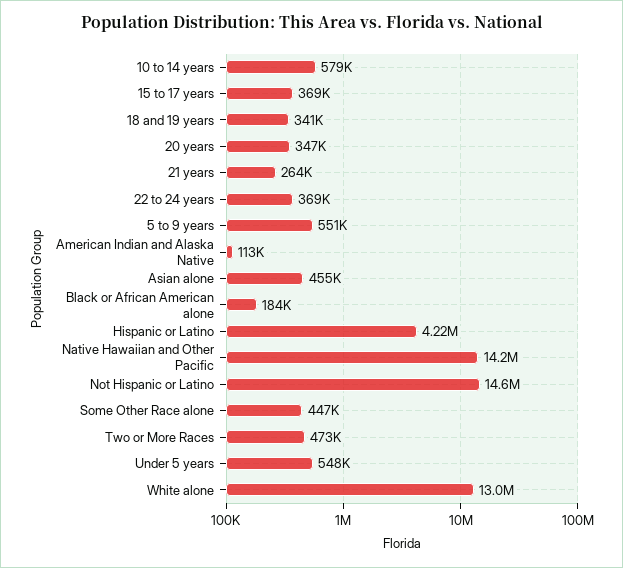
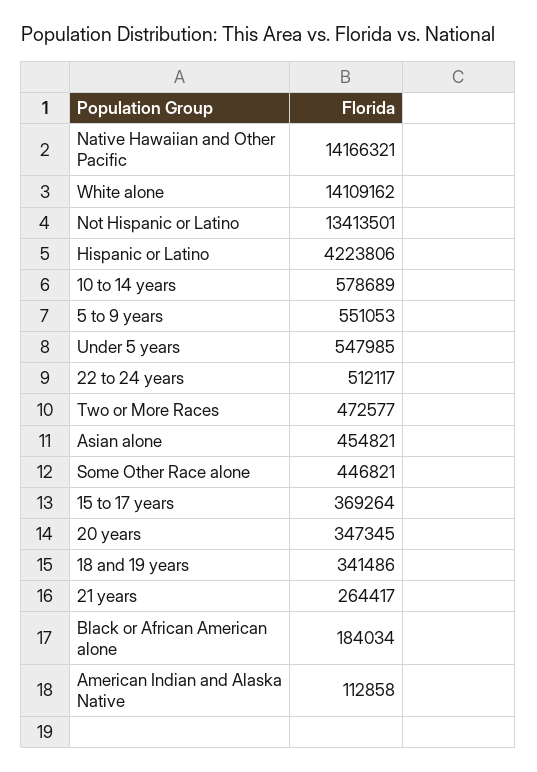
22 to 24 years: 369000 -> 512117
Not Hispanic or Latino: 14600000 -> 13413501
White alone: 13000000 -> 14109162

